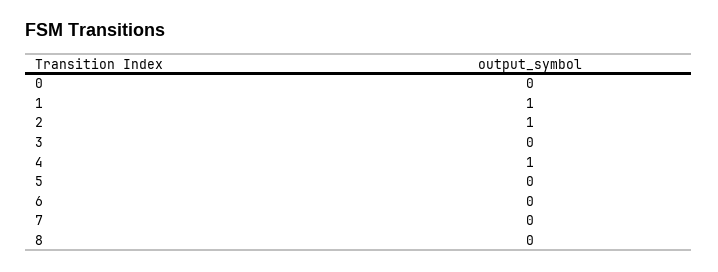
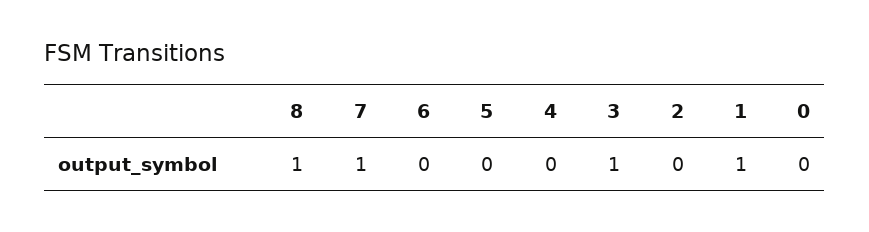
2: 1 -> 0
3: 0 -> 1
4: 1 -> 0
7: 0 -> 1
8: 0 -> 1

